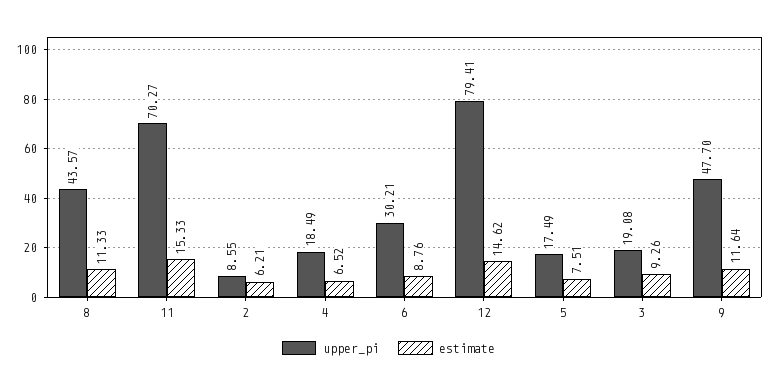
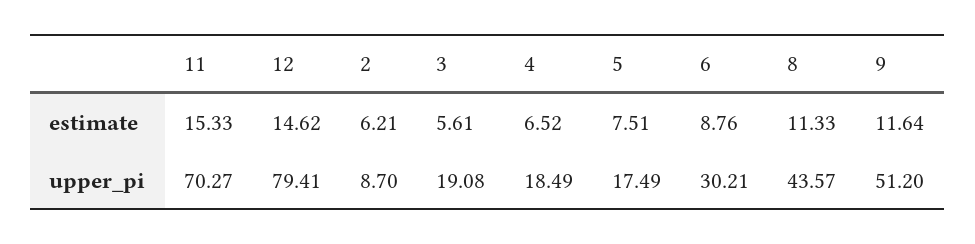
upper_pi, 2: 8.55 -> 8.7
estimate, 3: 9.26 -> 5.61
upper_pi, 9: 47.7 -> 51.2

